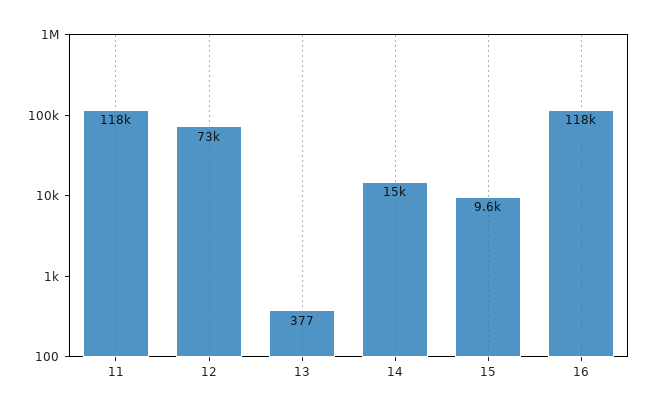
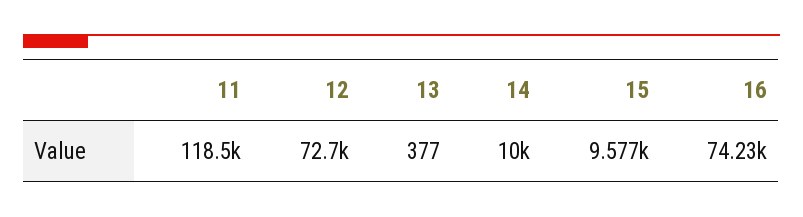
14: 15000 -> 10000
16: 118000 -> 74230

